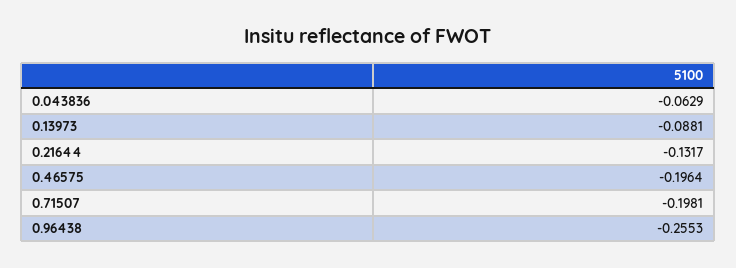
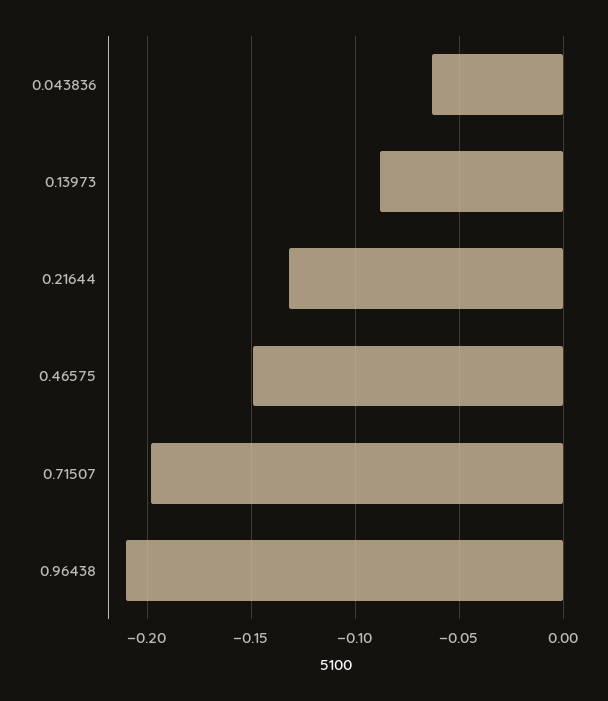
0.46575: -0.1964 -> -0.15
0.96438: -0.2553 -> -0.21

